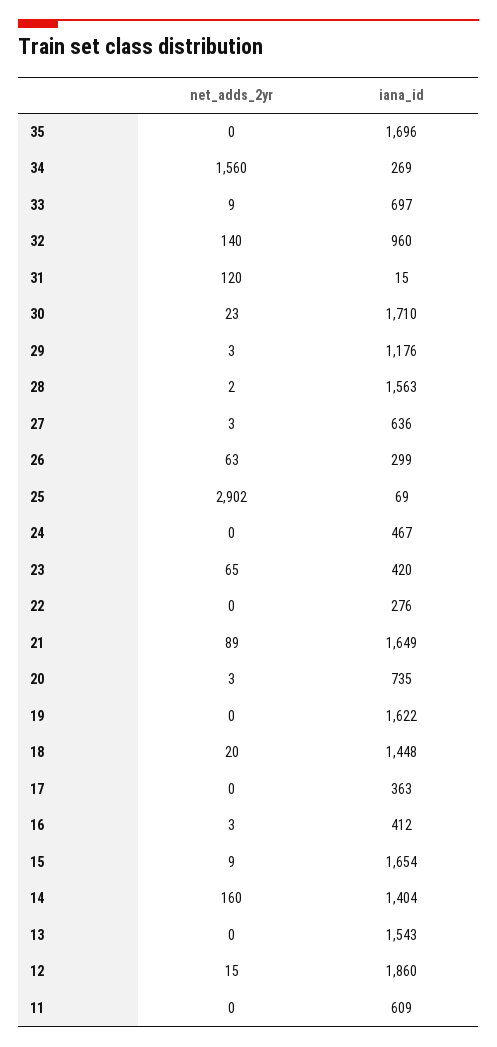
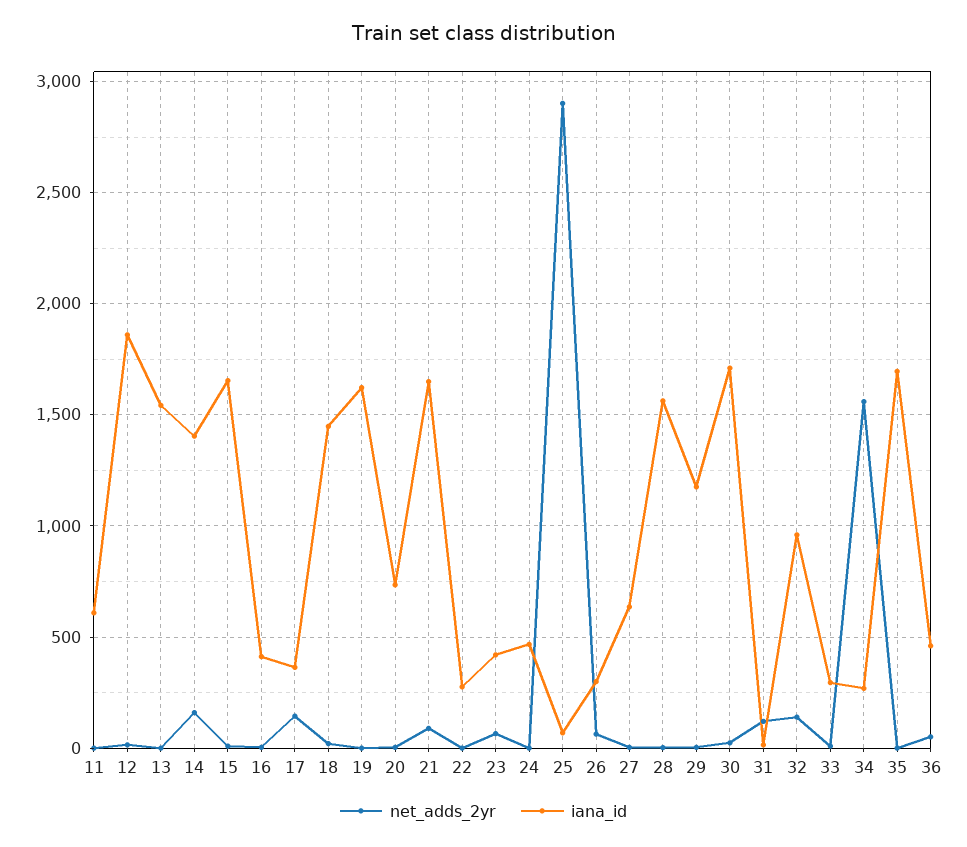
iana_id, 33: 697 -> 300
net_adds_2yr, 17: 0 -> 150
net_adds_2yr, 36: none -> 50
iana_id, 36: none -> 450

